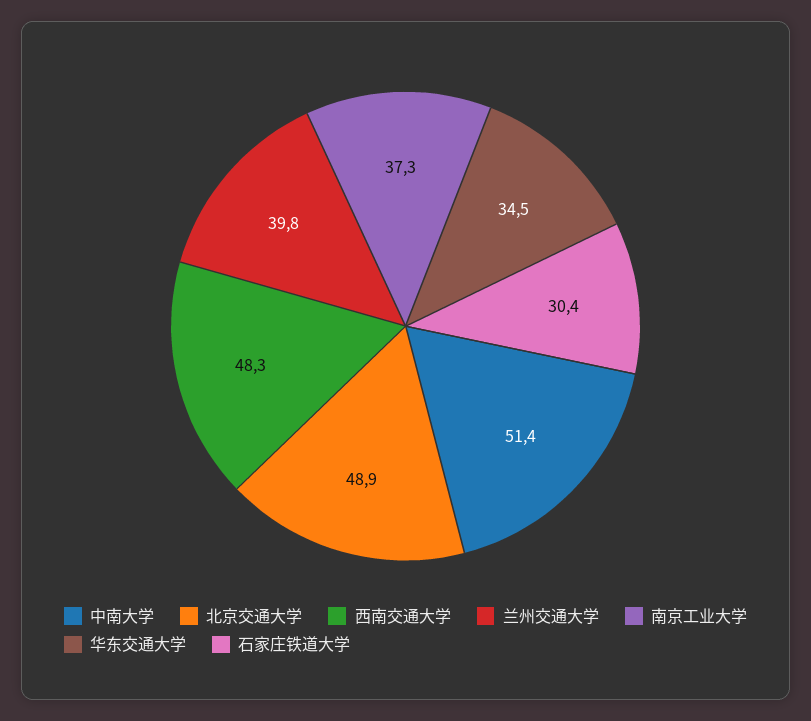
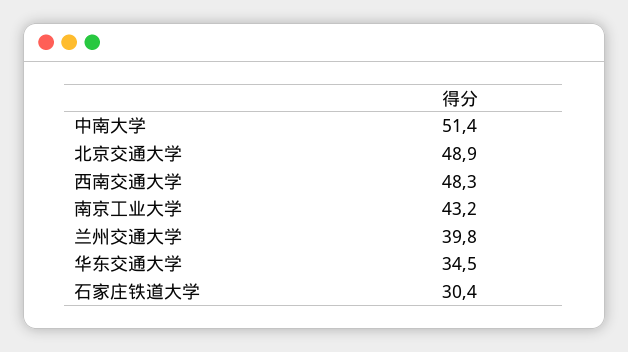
南京工业大学: 37.3 -> 43.2

